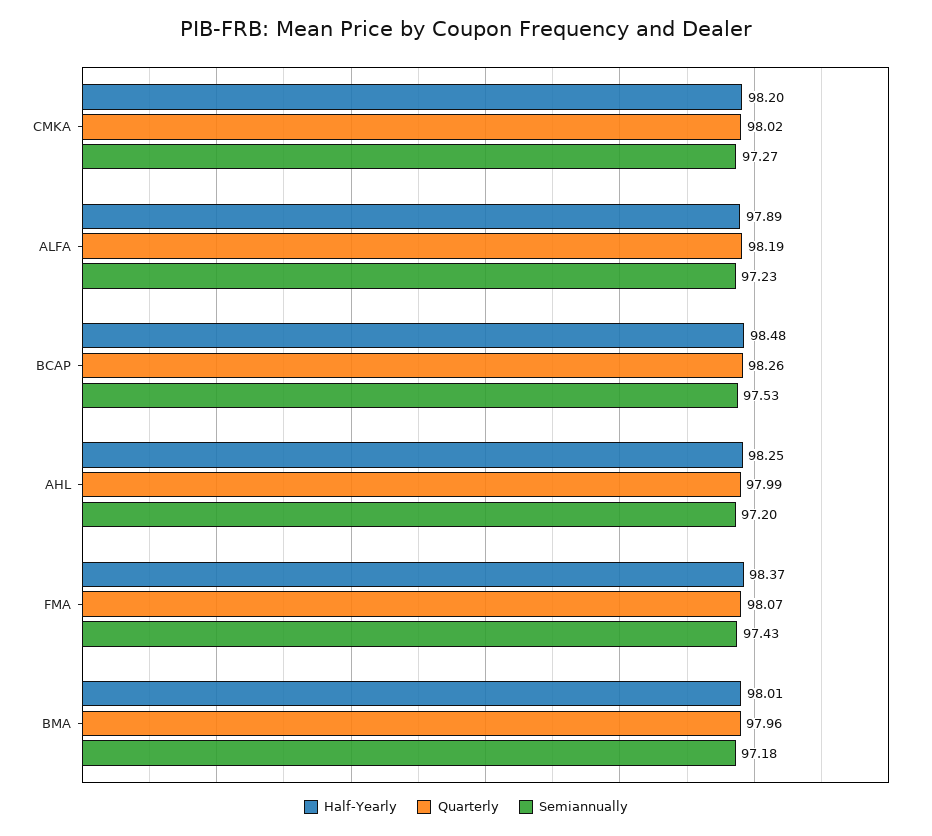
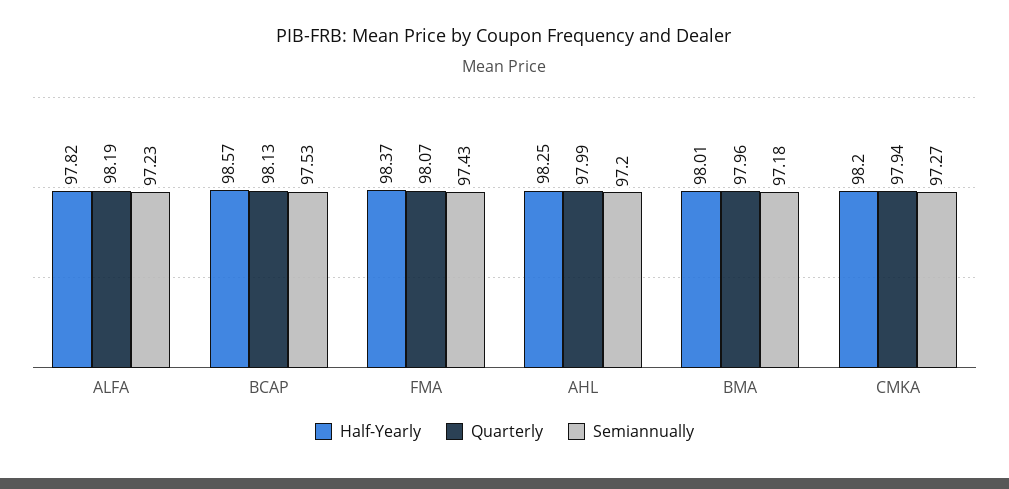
Quarterly, CMKA: 98.02 -> 97.94
Half-Yearly, ALFA: 97.89 -> 97.82
Half-Yearly, BCAP: 98.48 -> 98.57
Quarterly, BCAP: 98.26 -> 98.13

